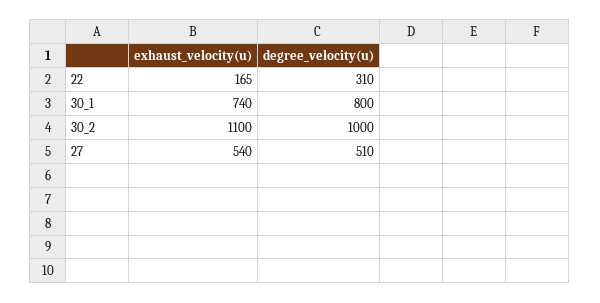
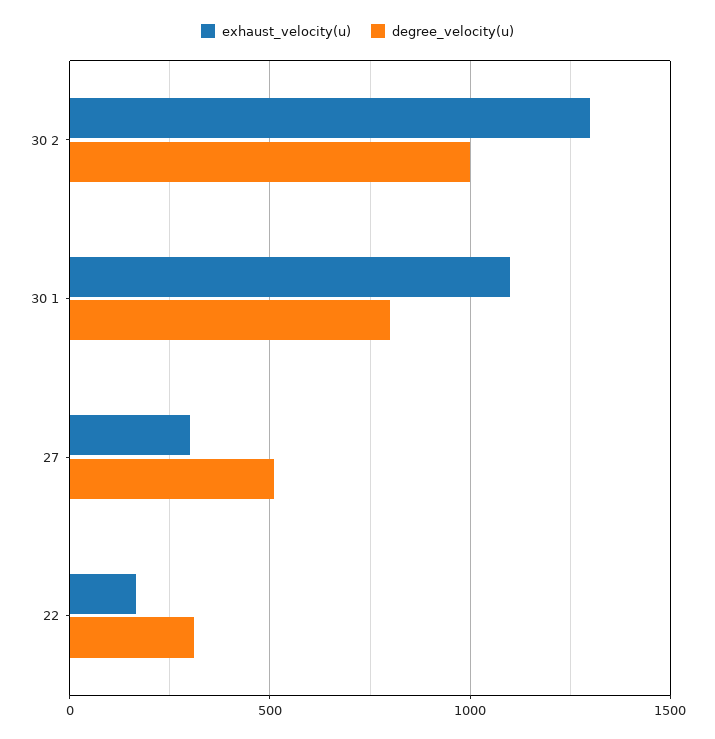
exhaust_velocity(u), 30_1: 740 -> 1100
exhaust_velocity(u), 30_2: 1100 -> 1300
exhaust_velocity(u), 27: 540 -> 300

